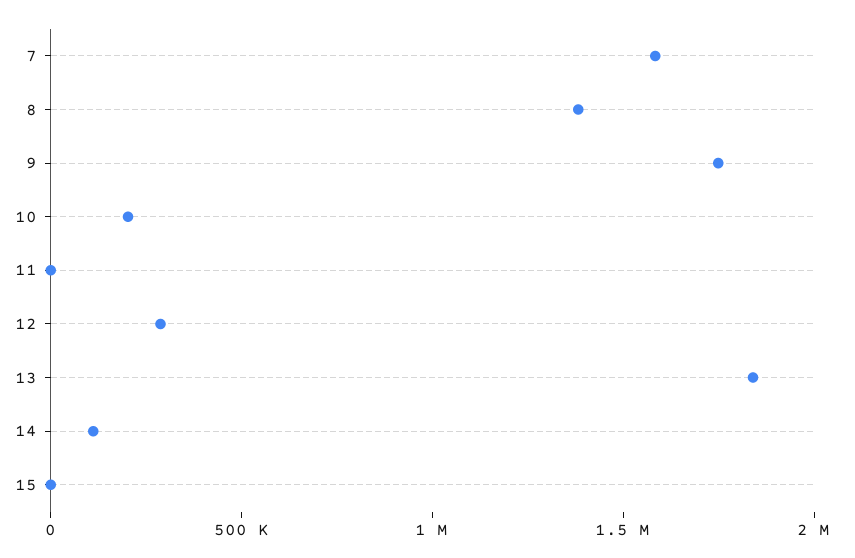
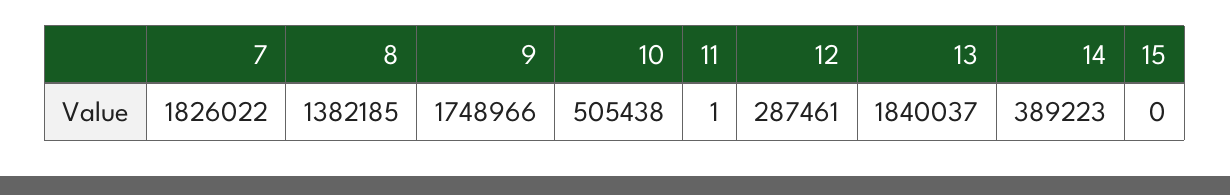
7: 1600000 -> 1826022
10: 200000 -> 505438
14: 100000 -> 389223

